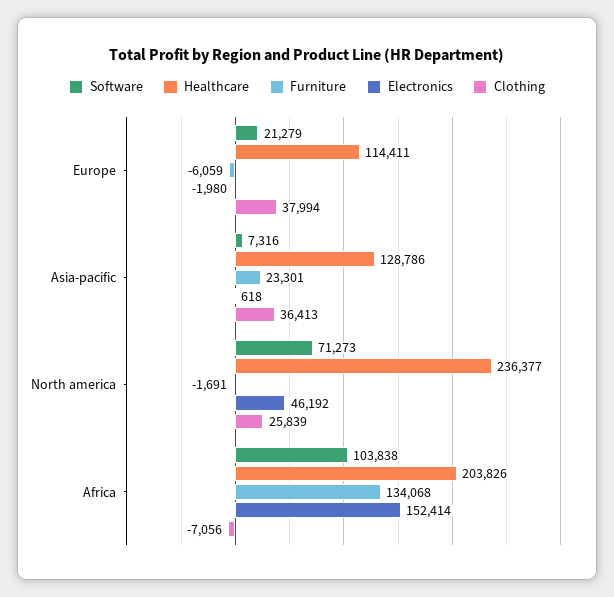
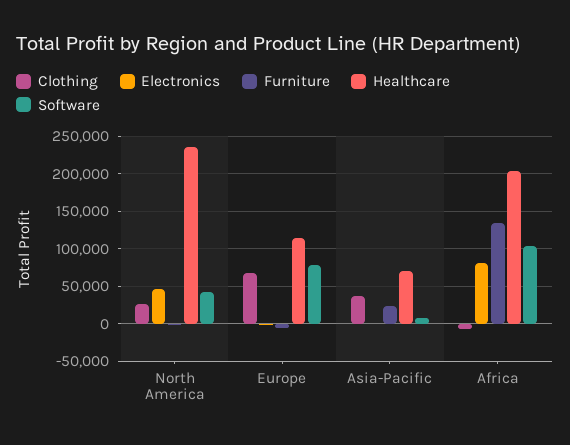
Software, Europe: 21279 -> 80000
Clothing, Europe: 37994 -> 70000
Healthcare, Asia-pacific: 128786 -> 70000
Software, North america: 71273 -> 40000
Electronics, Africa: 152414 -> 80000

